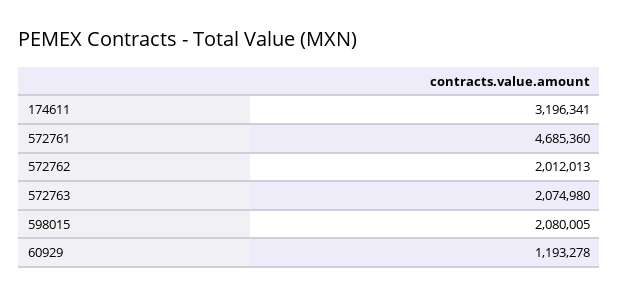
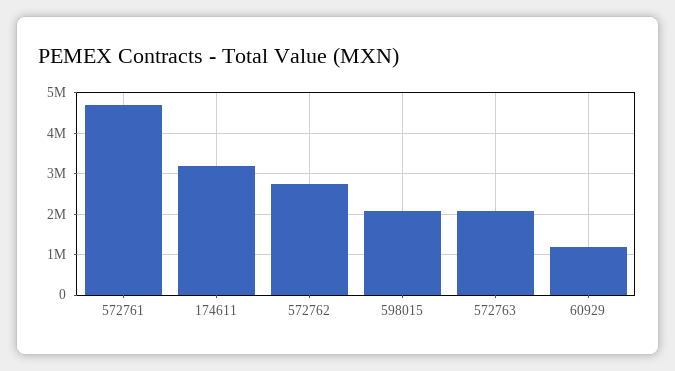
572762: 2012013 -> 2800000

